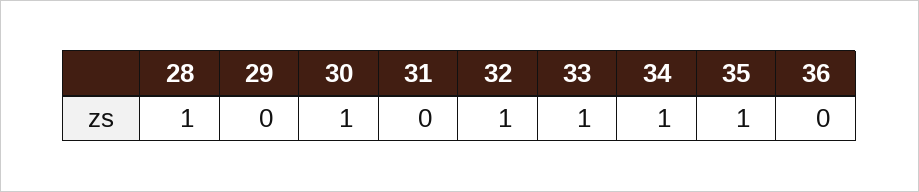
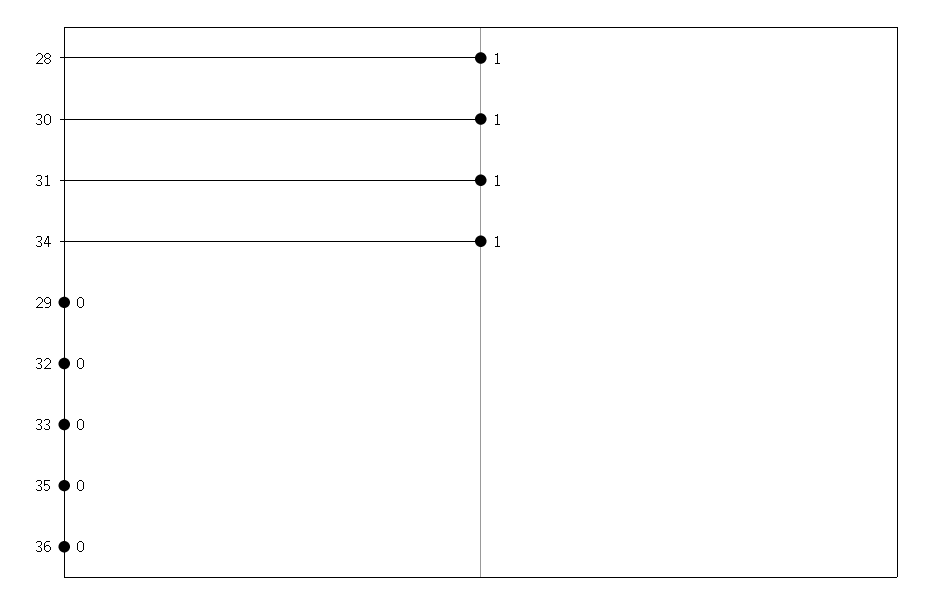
31: 0 -> 1
32: 1 -> 0
33: 1 -> 0
35: 1 -> 0

